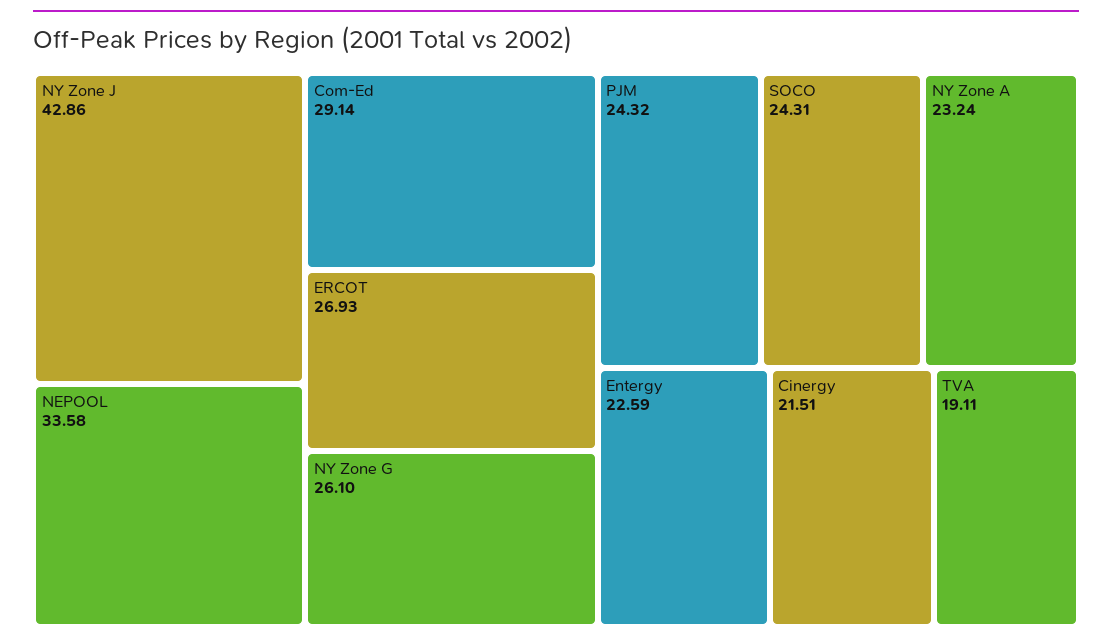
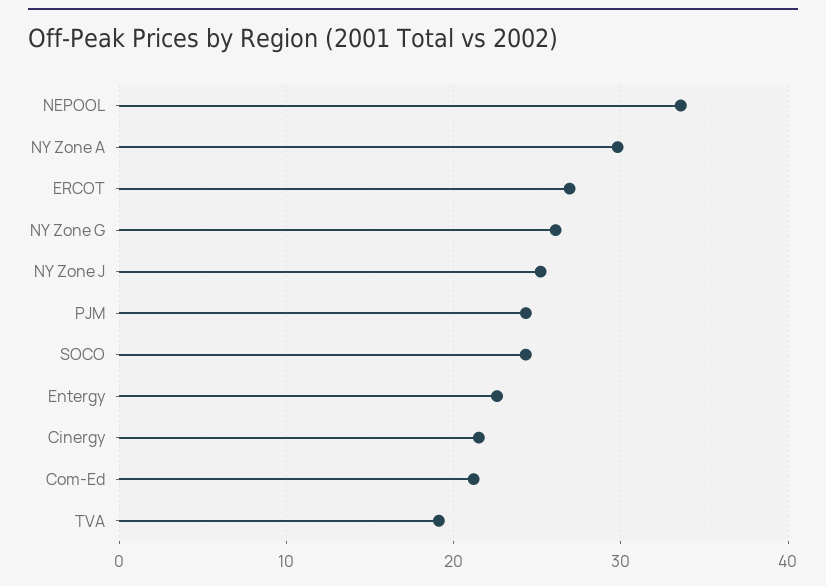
NY Zone J: 42.86 -> 25
Com-Ed: 29.14 -> 21
NY Zone A: 23.24 -> 30

